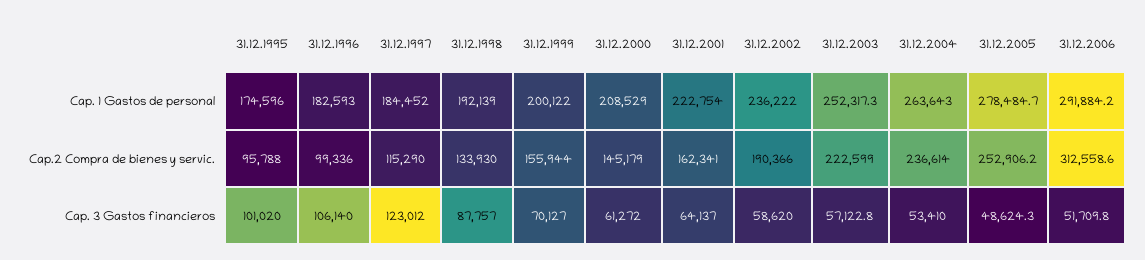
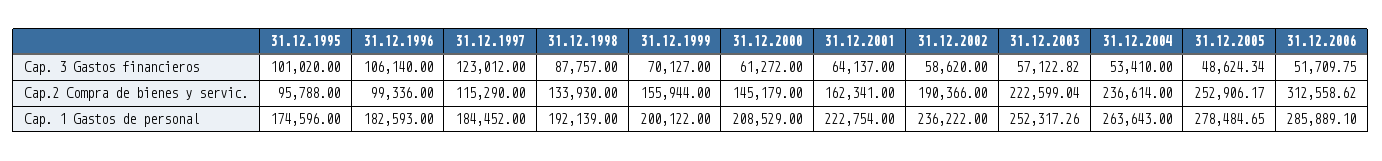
31.12.2006, Cap. 1 Gastos de personal: 291884.2 -> 285889.1

